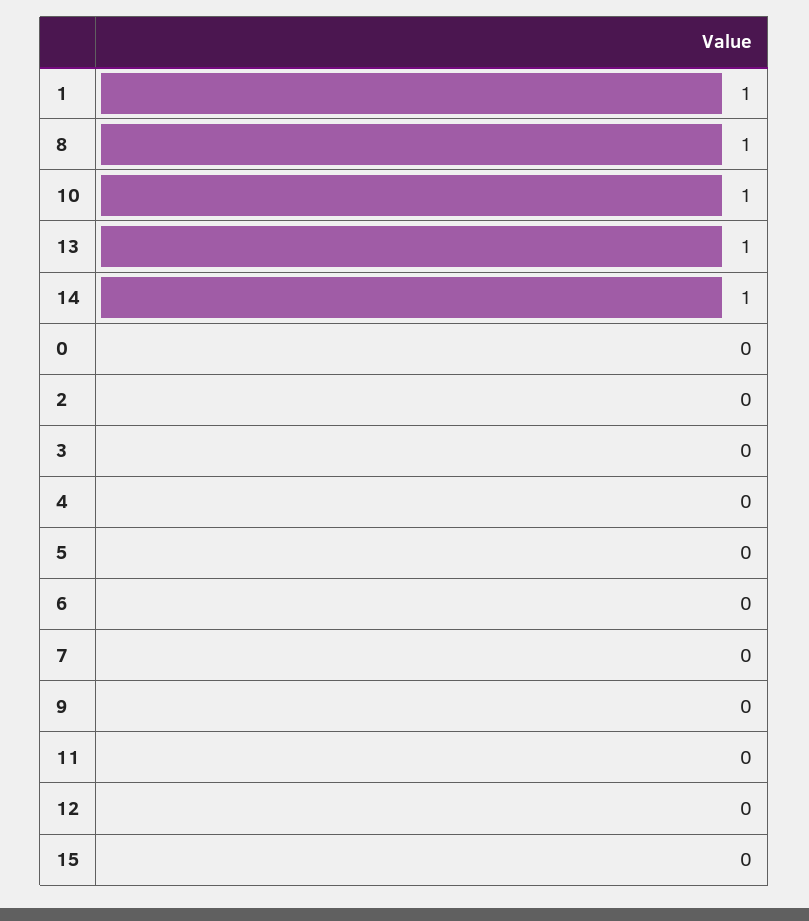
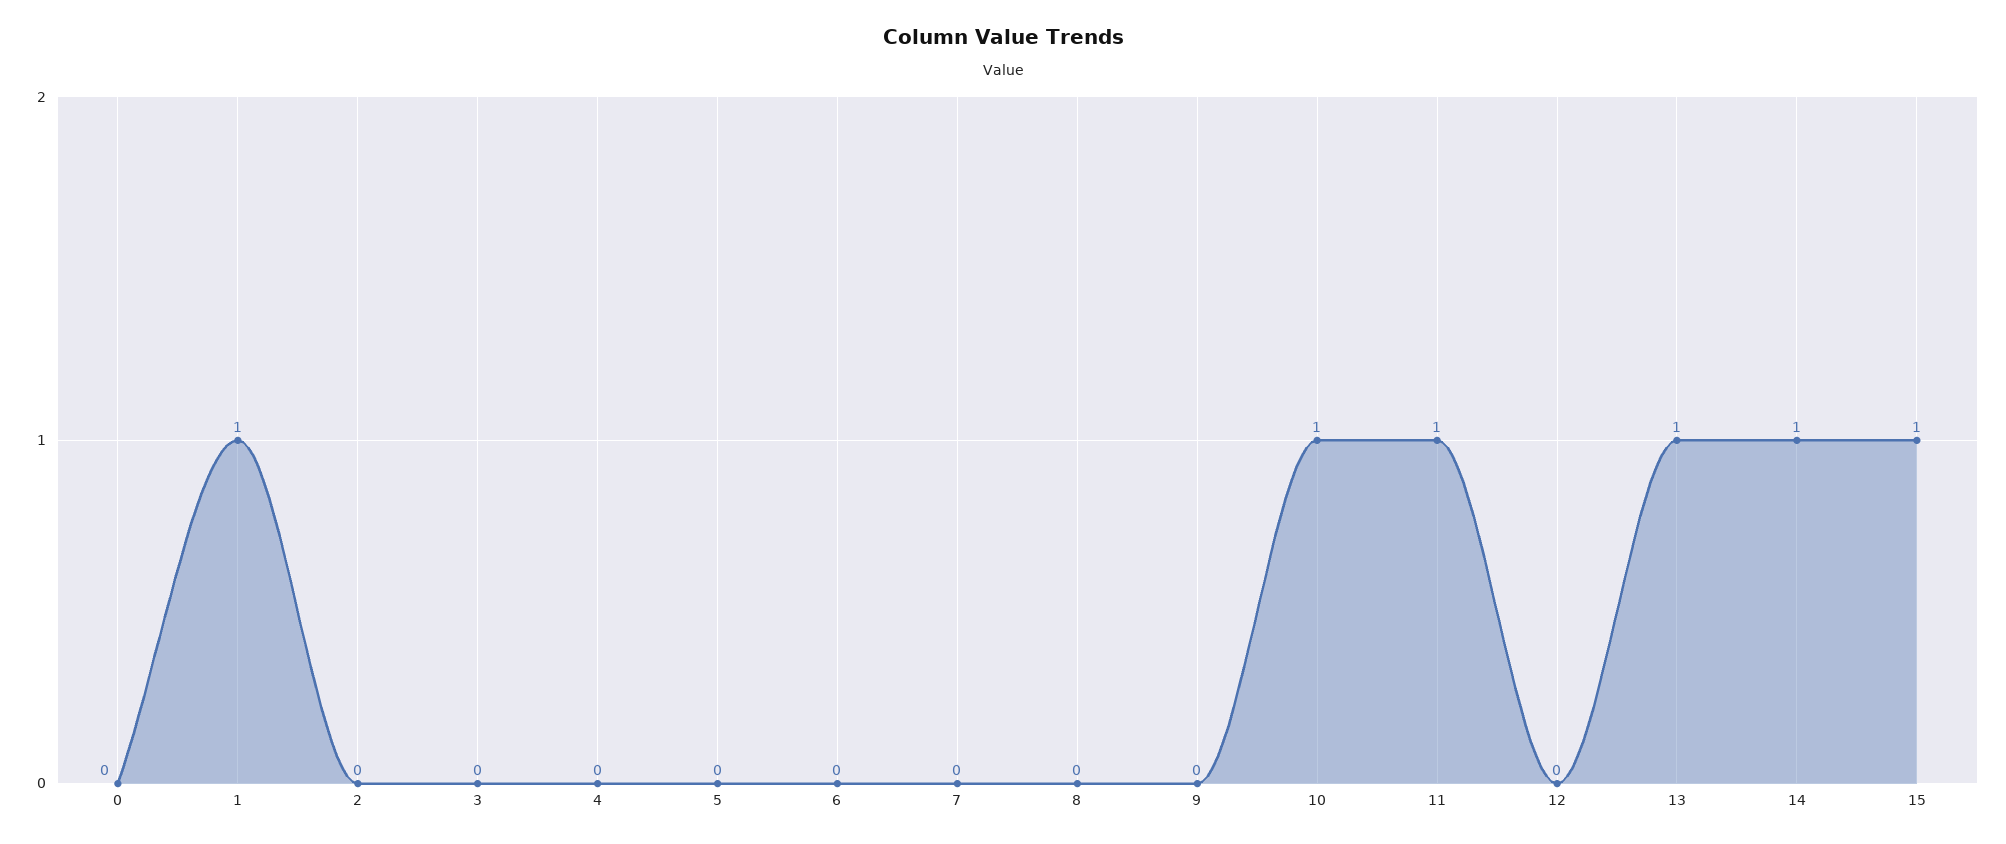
8: 1 -> 0
11: 0 -> 1
15: 0 -> 1

